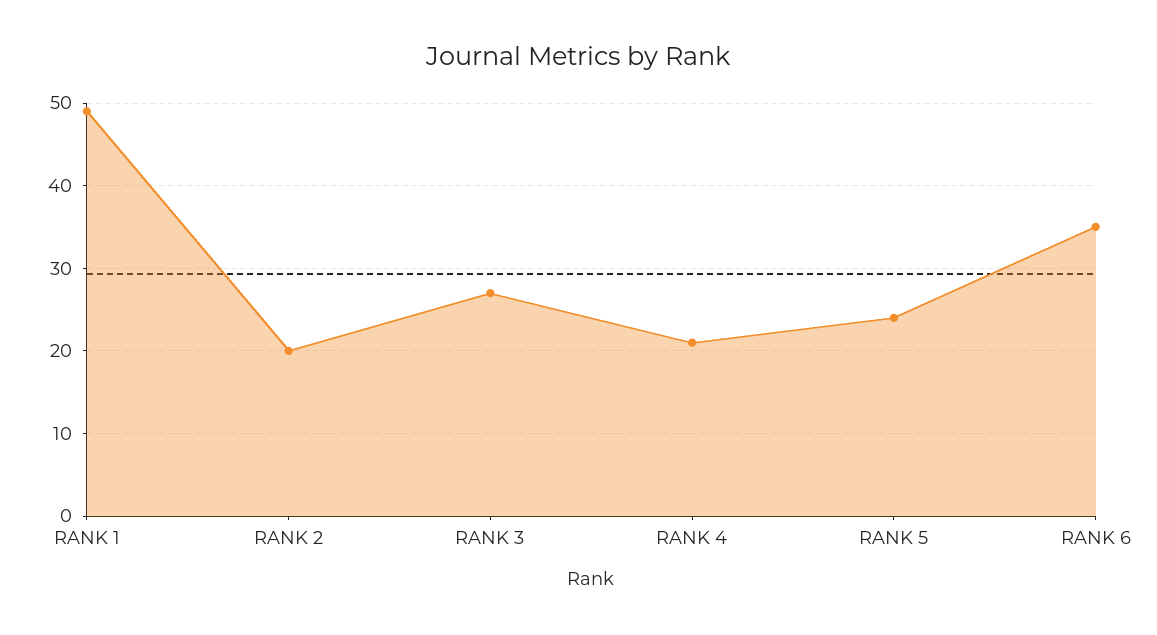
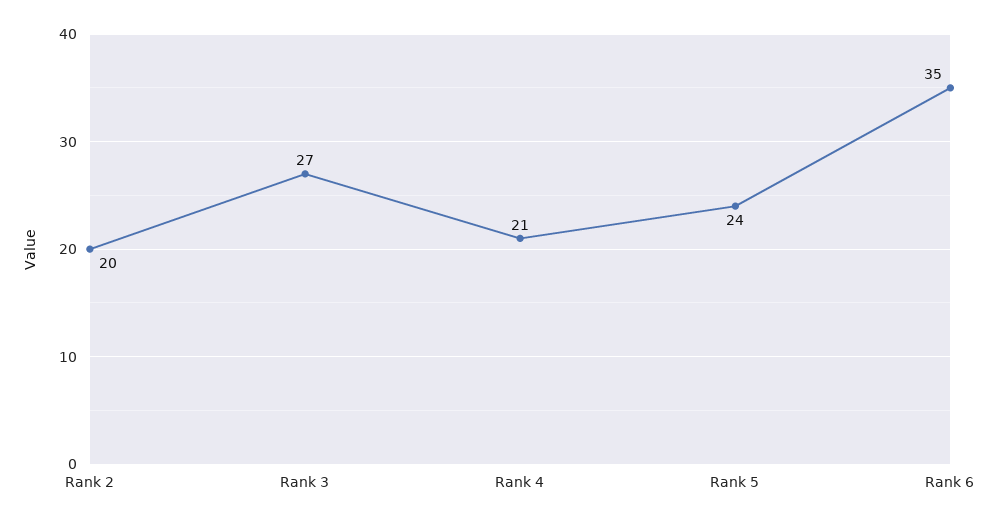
RANK 1: 49 -> none

